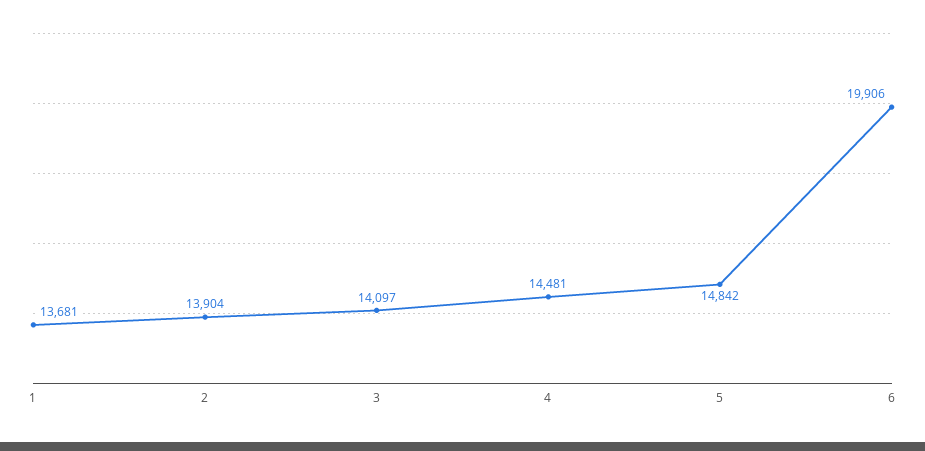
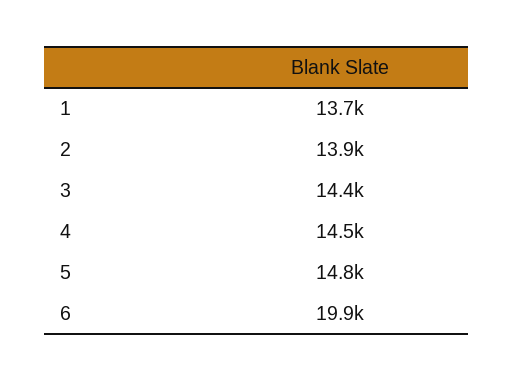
3: 14097 -> 14400

